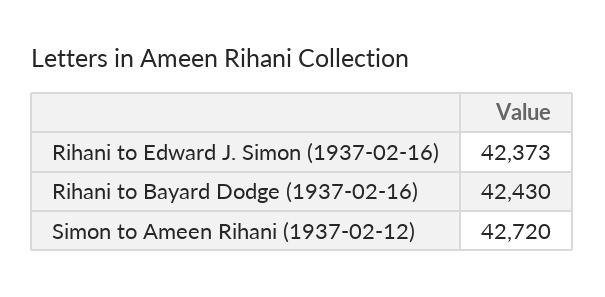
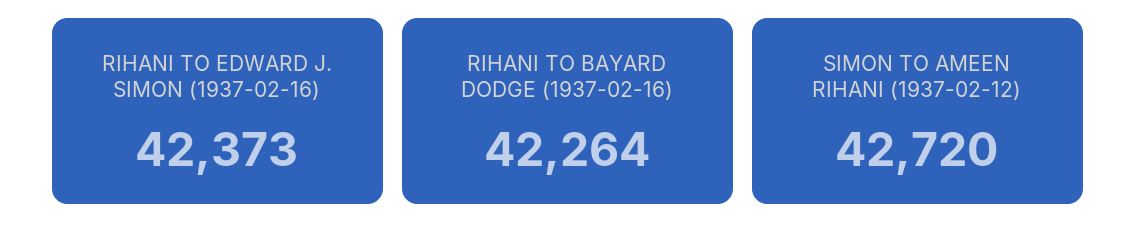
Rihani to Bayard Dodge (1937-02-16): 42430 -> 42264

